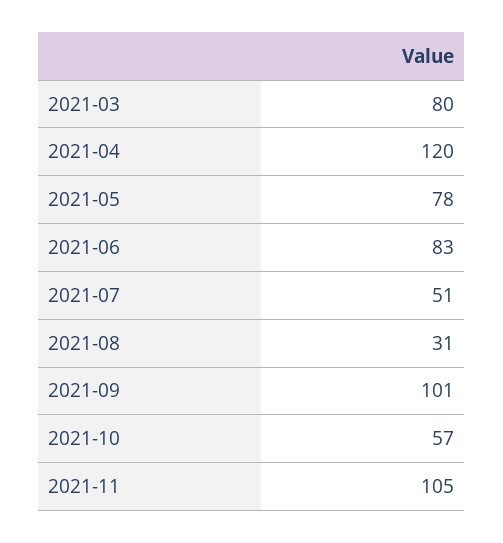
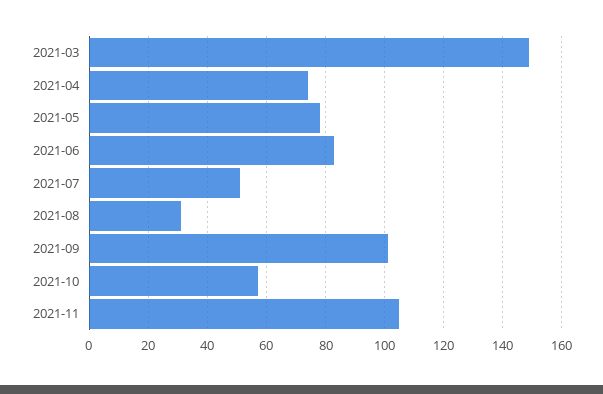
2021-03: 80 -> 150
2021-04: 120 -> 75

